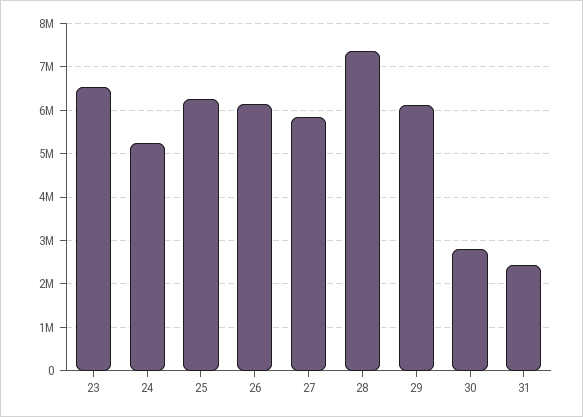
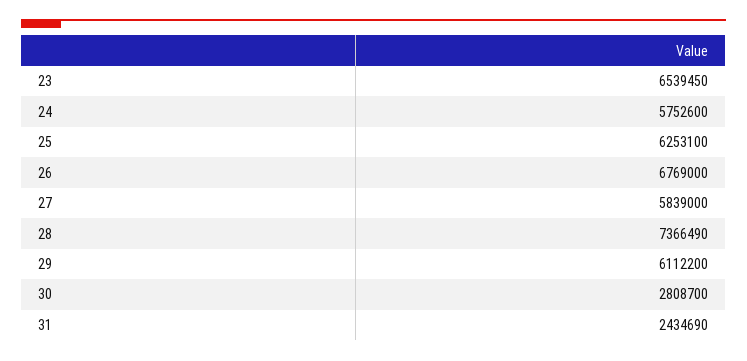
24: 5200000 -> 5752600
26: 6200000 -> 6769000

